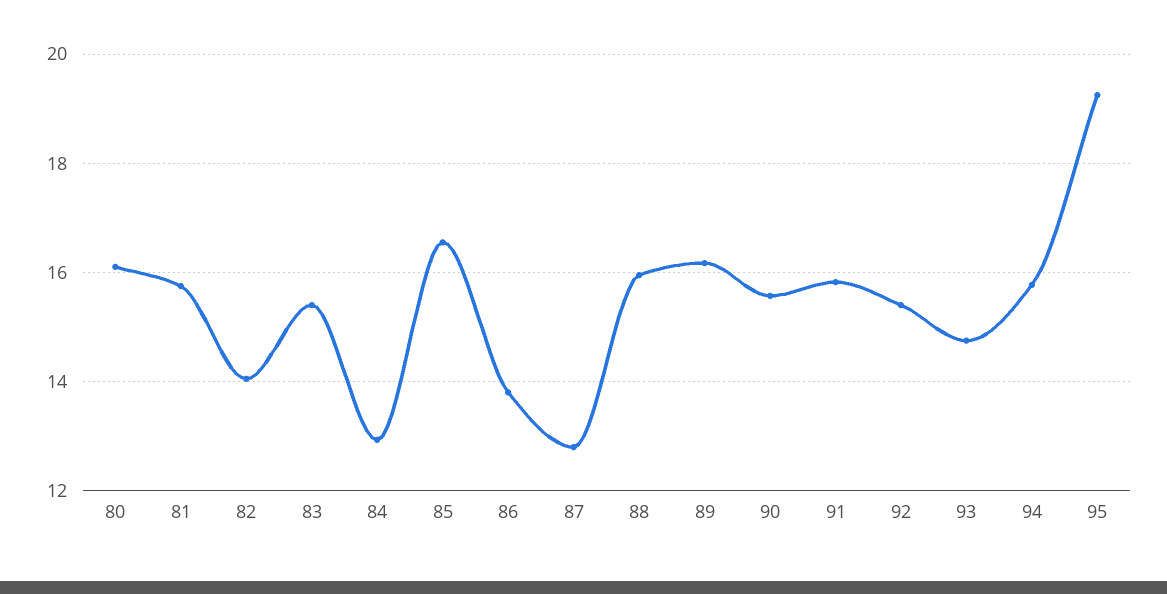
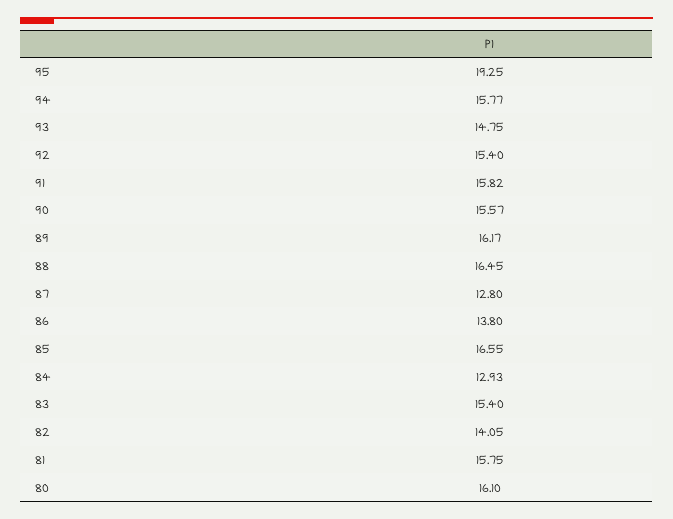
88: 16 -> 16.45

